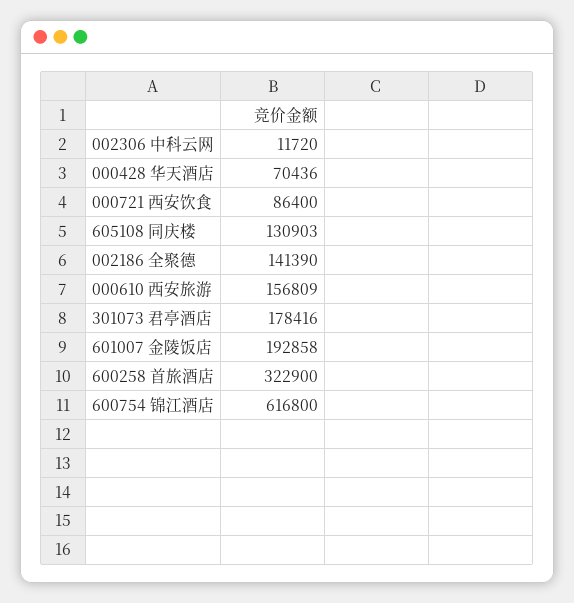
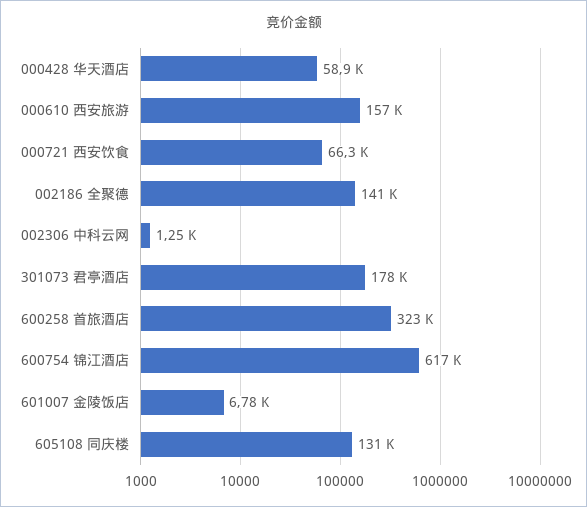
002306 中科云网: 11720 -> 1250
000428 华天酒店: 70436 -> 58900
000721 西安饮食: 86400 -> 66300
601007 金陵饭店: 192858 -> 6780

